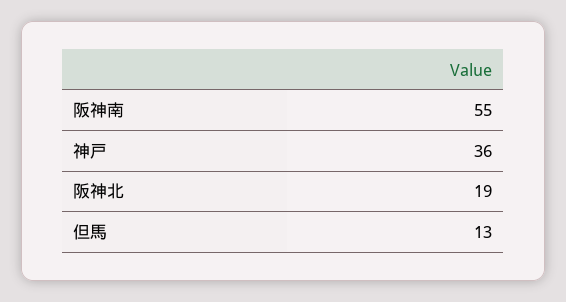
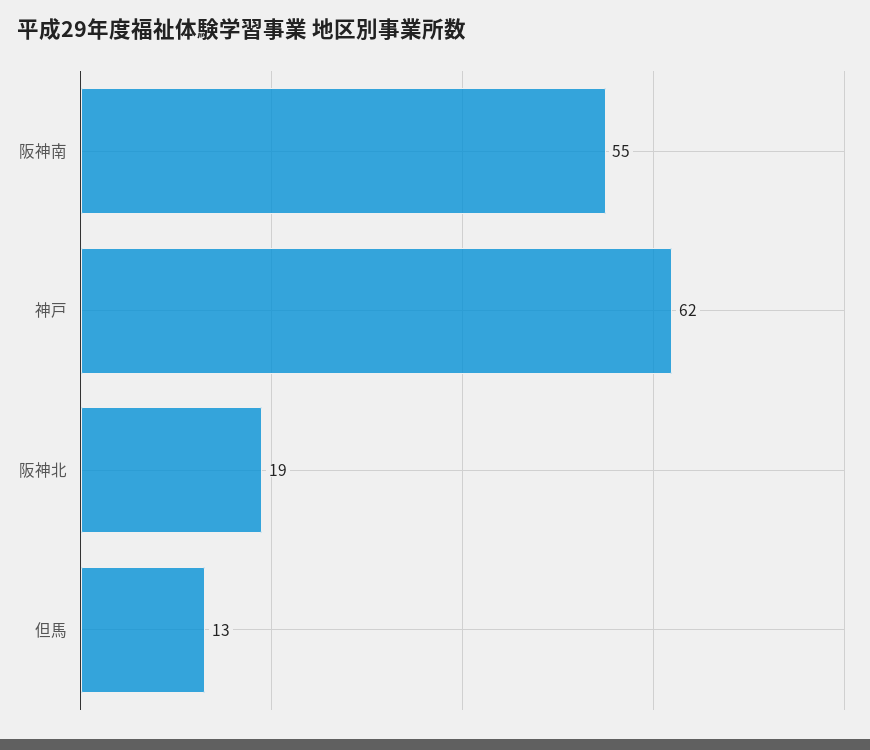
神戸: 36 -> 62

